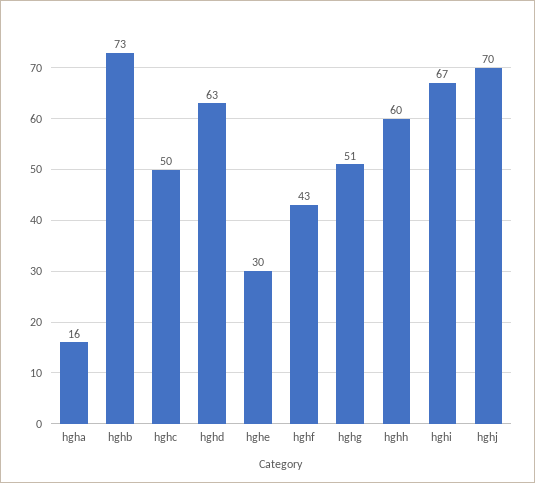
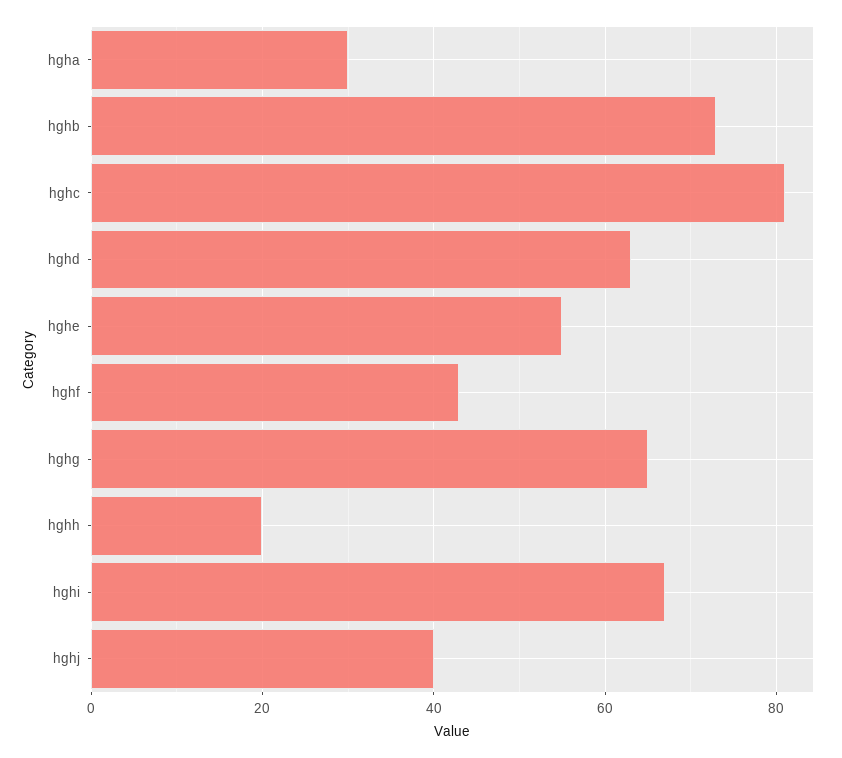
hgha: 16 -> 30
hghc: 50 -> 80
hghe: 30 -> 55
hghg: 51 -> 65
hghh: 60 -> 20
hghj: 70 -> 40

